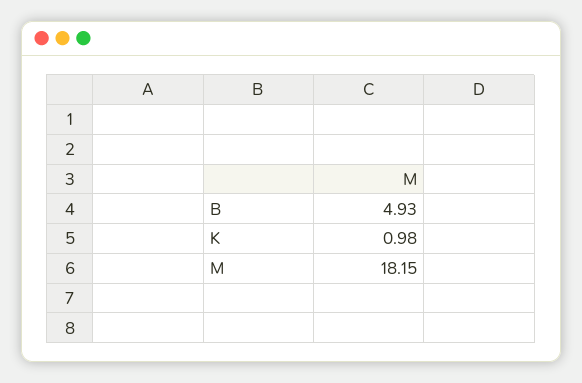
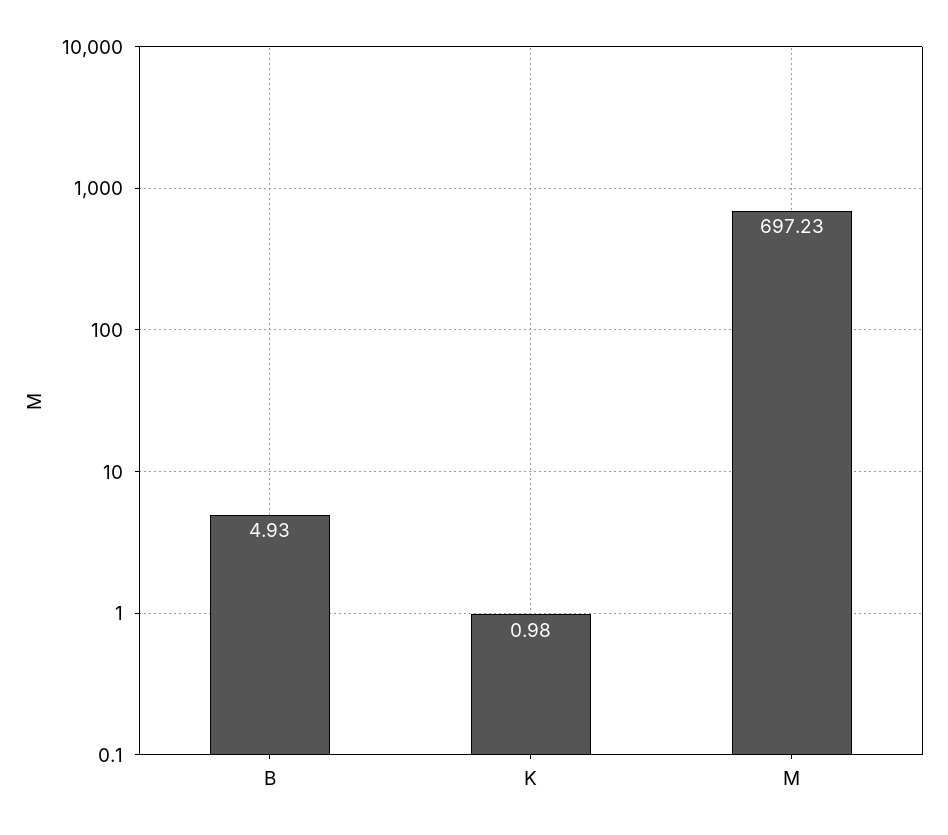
M: 18.15 -> 697.23

